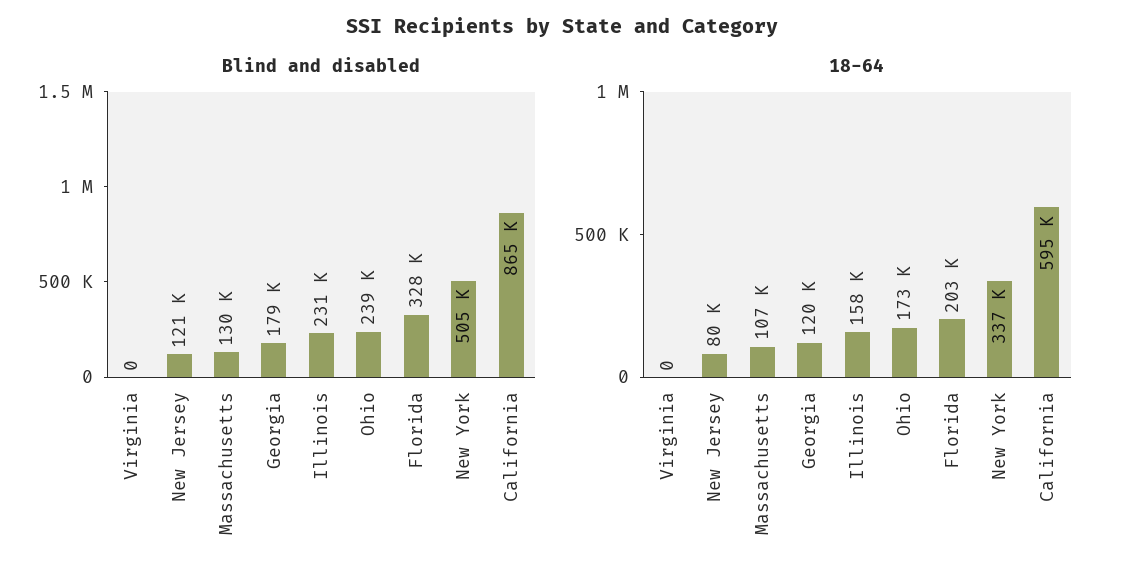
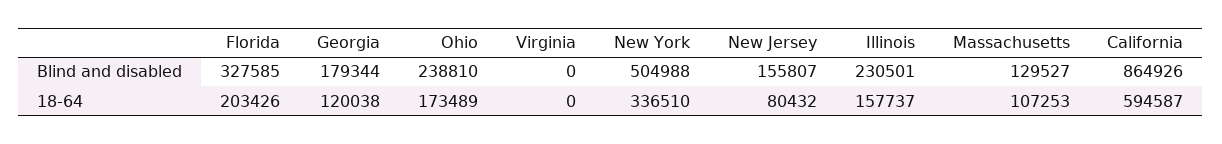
Blind and disabled, New Jersey: 121000 -> 155807

